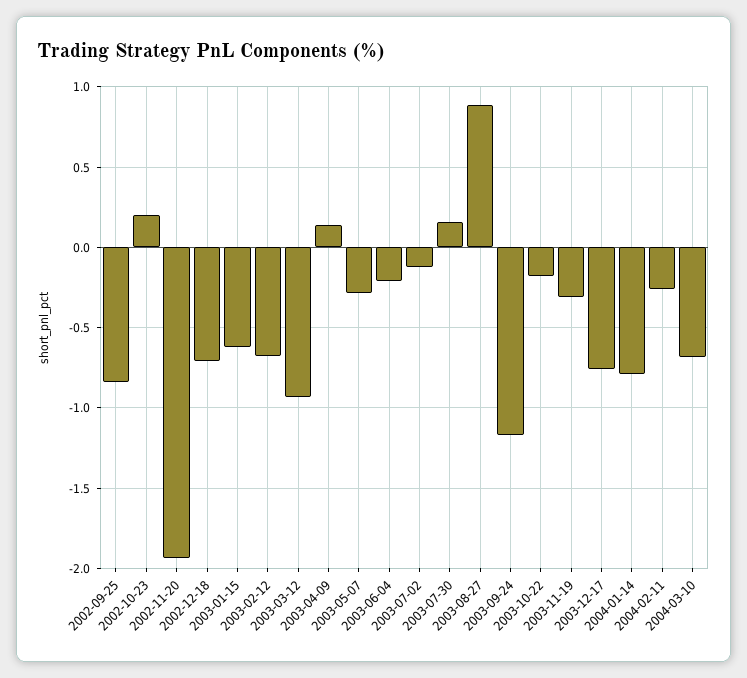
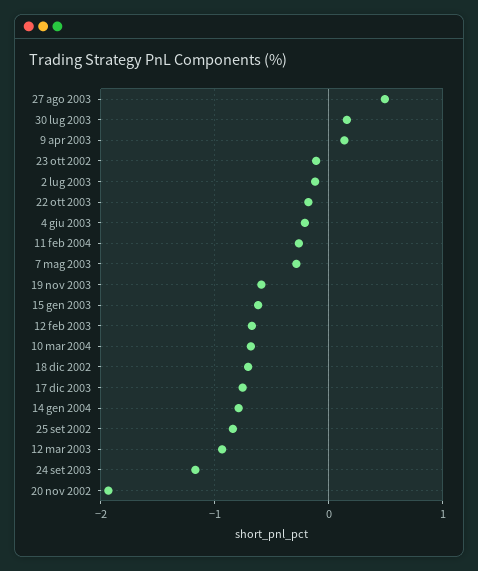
2002-10-23: 0.2 -> -0.1
2003-08-27: 0.9 -> 0.5
2003-11-19: -0.3 -> -0.6

